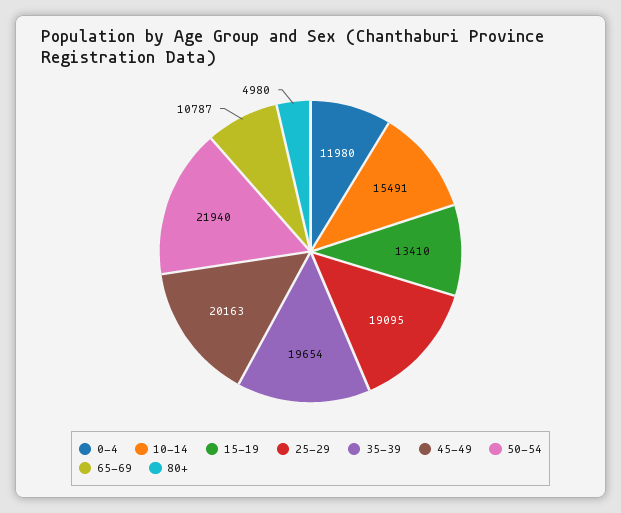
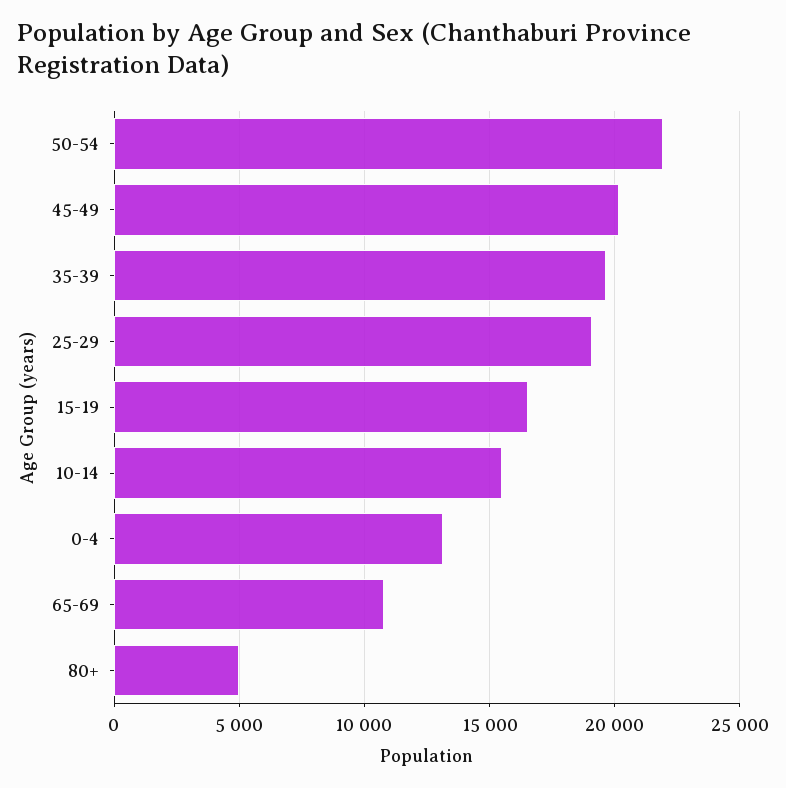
0-4: 11980 -> 13000
15-19: 13410 -> 16500

